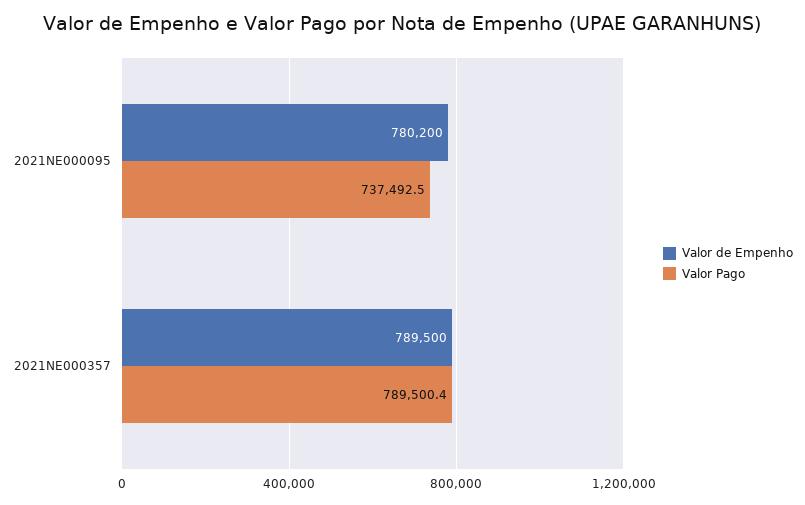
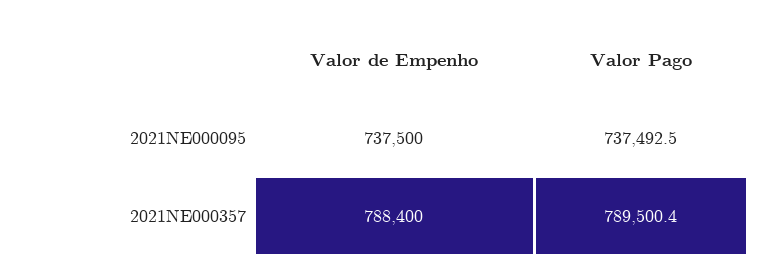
Valor de Empenho, 2021NE000095: 780200 -> 737500
Valor de Empenho, 2021NE000357: 789500 -> 788400

